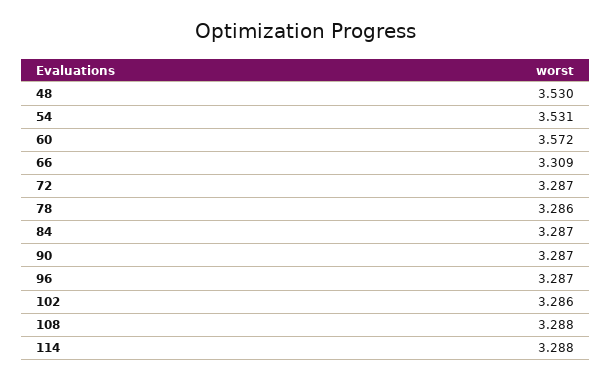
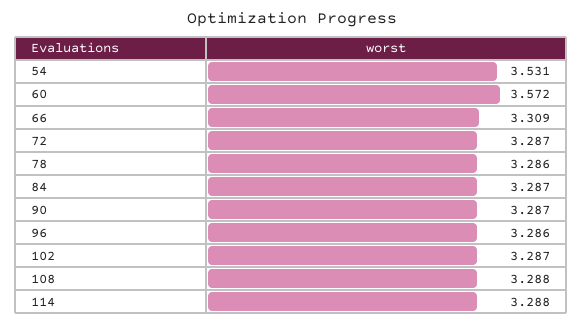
48: 3.53 -> none
96: 3.287 -> 3.286
102: 3.286 -> 3.287

